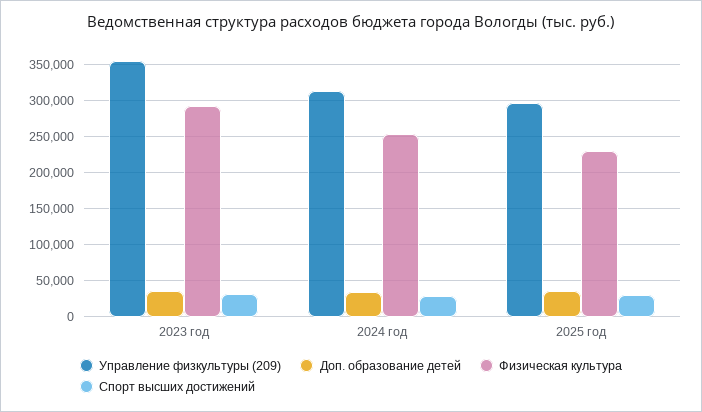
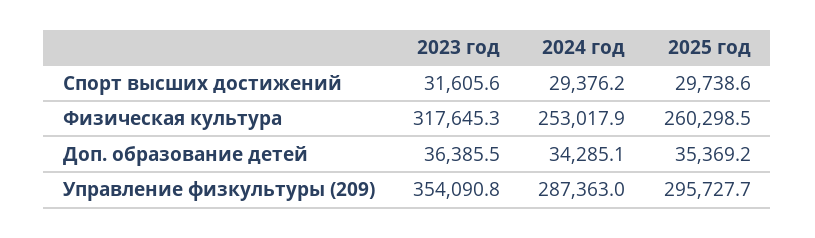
Физическая культура, 2023 год: 290000 -> 317645.3
Управление физкультуры (209), 2024 год: 310000 -> 287363
Физическая культура, 2025 год: 230000 -> 260298.5

